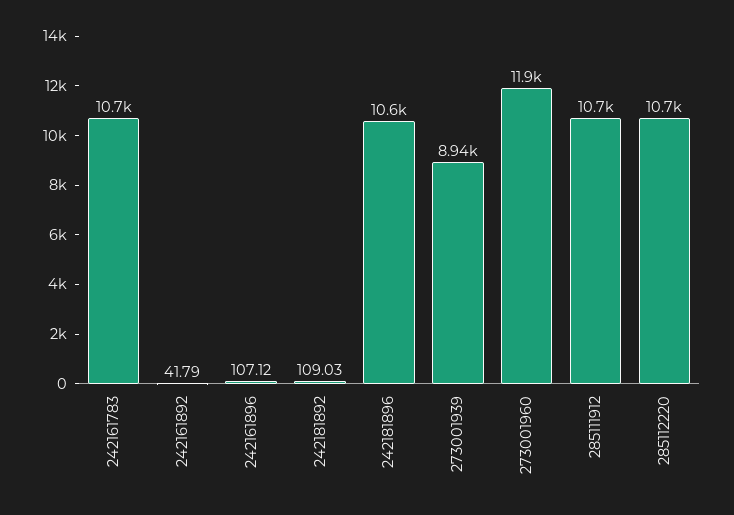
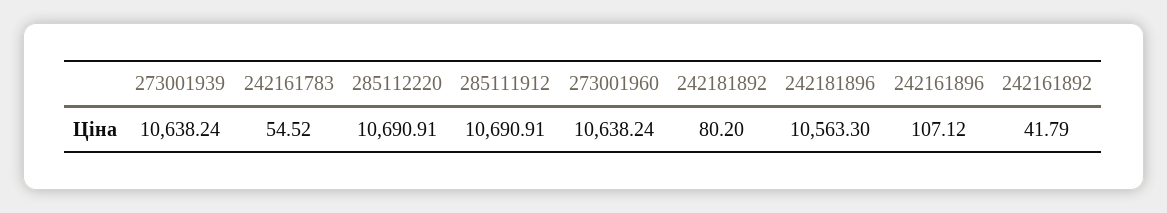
242161783: 10700 -> 54.52
242181892: 109.03 -> 80.2
273001939: 8940 -> 10638.24
273001960: 11900 -> 10638.24

